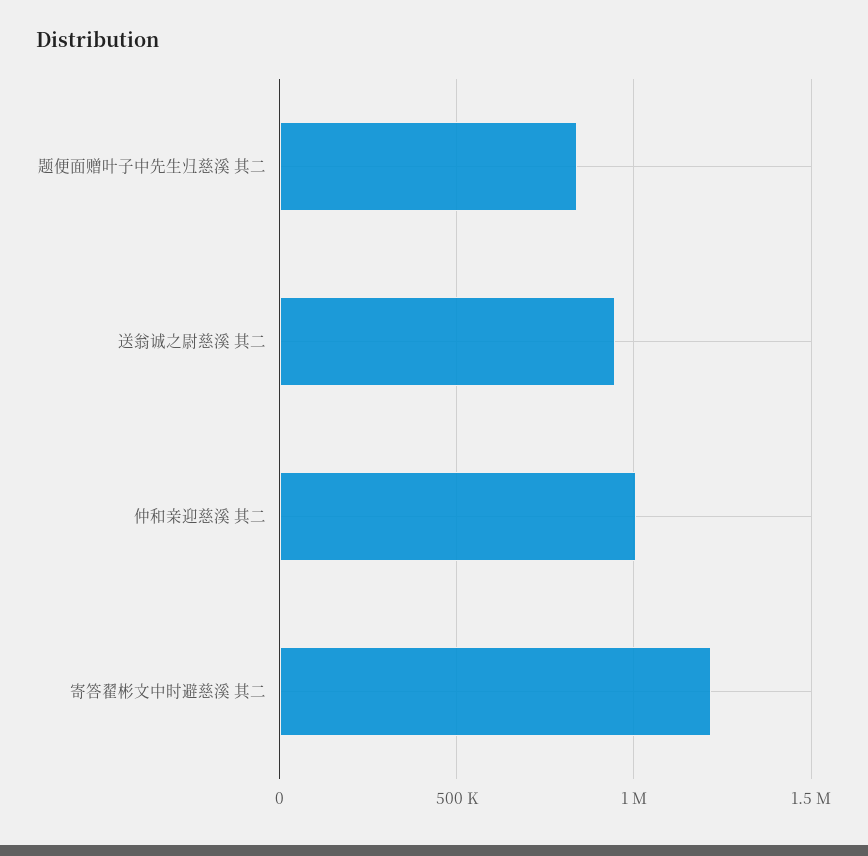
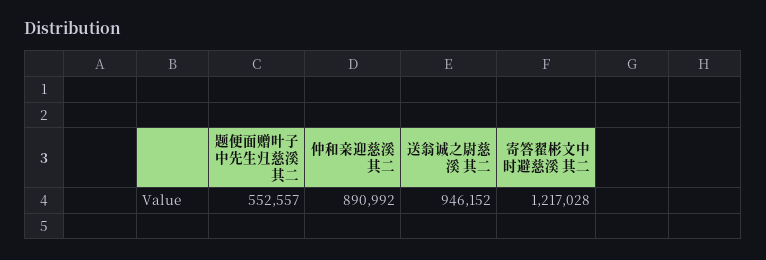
题便面赠叶子中先生归慈溪 其二: 850000 -> 552557
仲和亲迎慈溪 其二: 1000000 -> 890992

